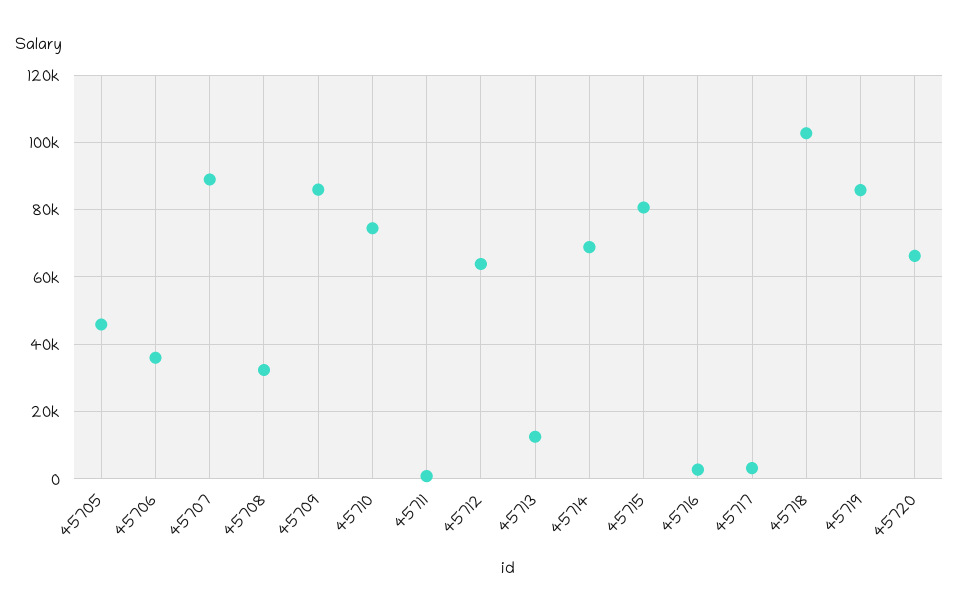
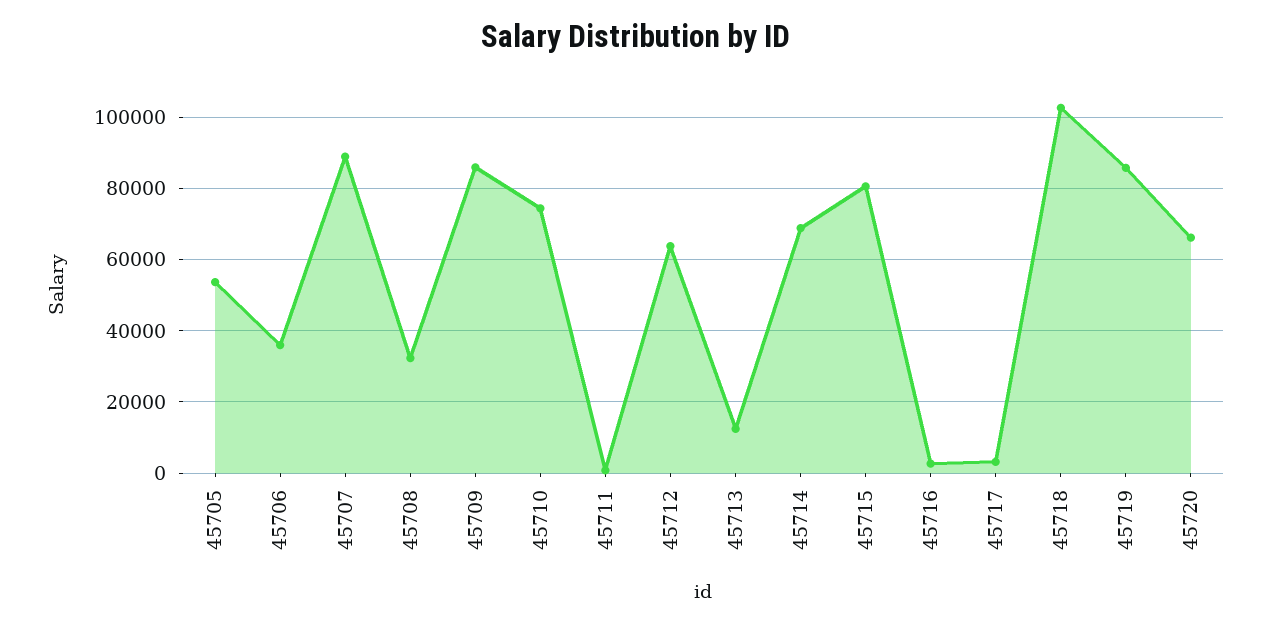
45705: 46000 -> 54000

